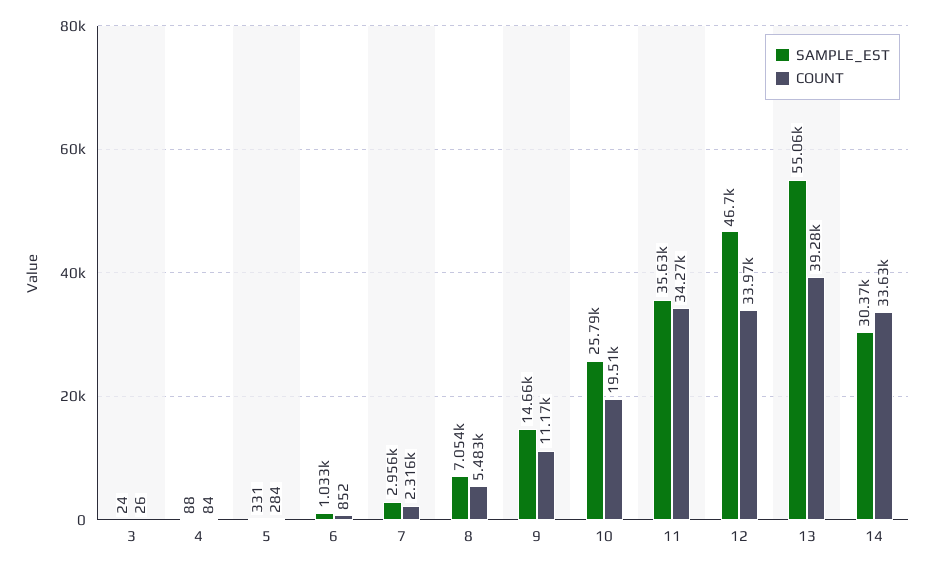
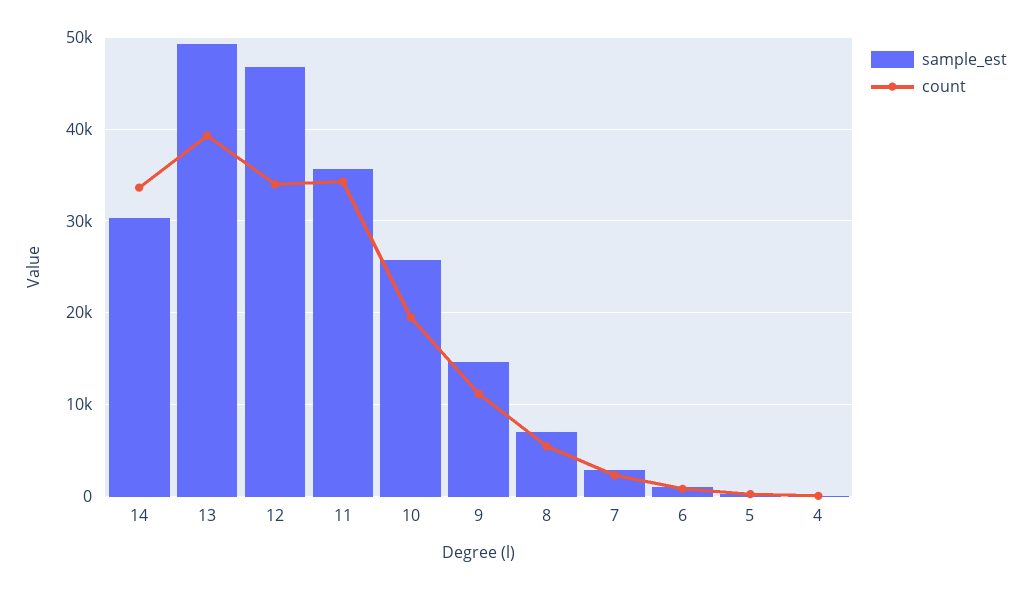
SAMPLE_EST, 3: 24 -> none
COUNT, 3: 26 -> none
SAMPLE_EST, 13: 55060 -> 49000

